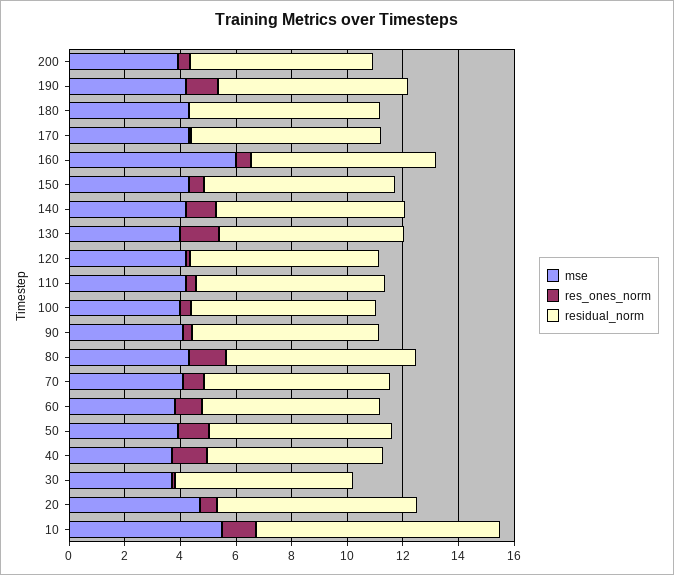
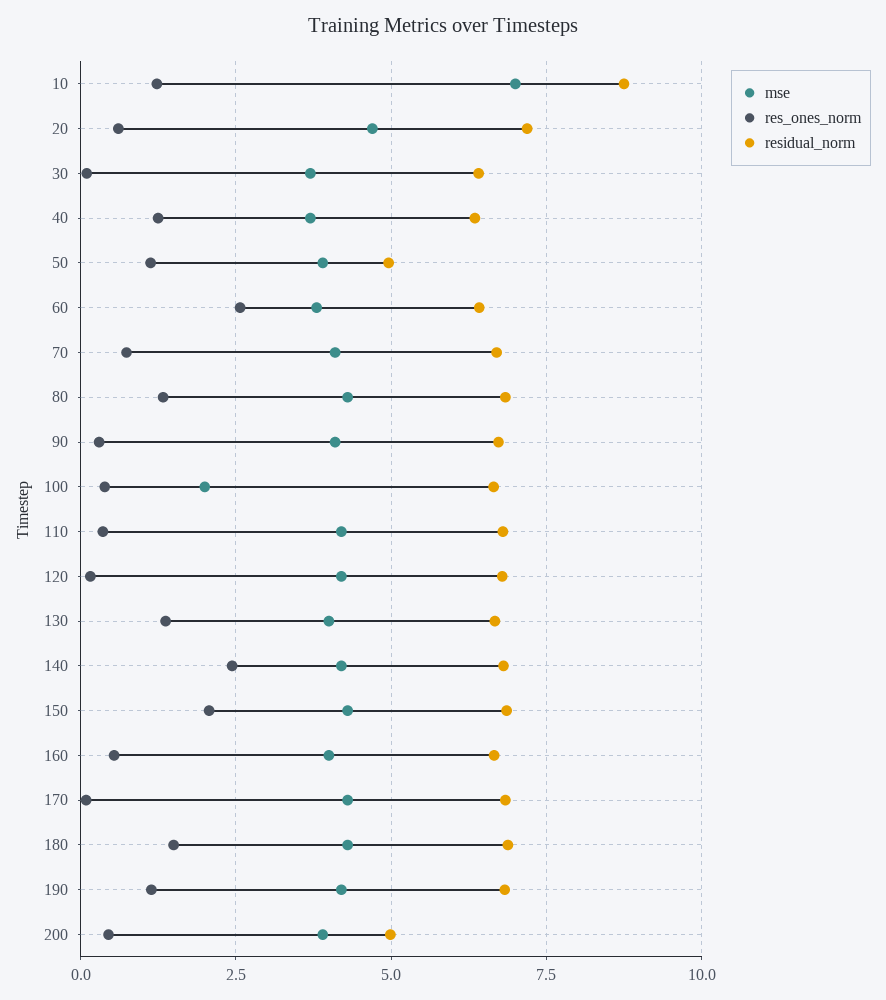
residual_norm, 200: 6.5 -> 5
res_ones_norm, 180: 0 -> 1.5
mse, 160: 6 -> 4
res_ones_norm, 150: 0.5 -> 2
res_ones_norm, 140: 1 -> 2.5
mse, 100: 4 -> 2
res_ones_norm, 60: 1 -> 2.5
residual_norm, 50: 6.5 -> 5
mse, 10: 5.5 -> 7

